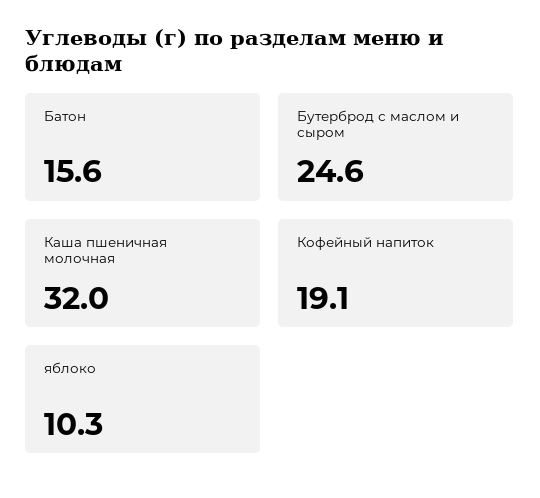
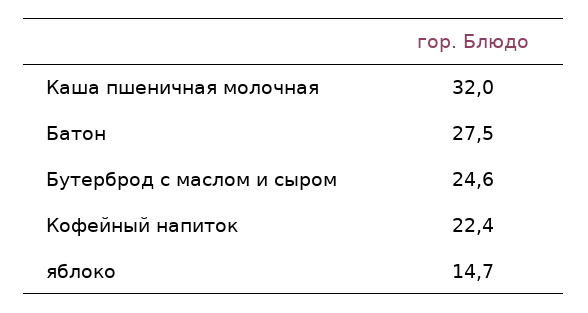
Батон: 15.6 -> 27.5
Кофейный напиток: 19.1 -> 22.4
яблоко: 10.3 -> 14.7

